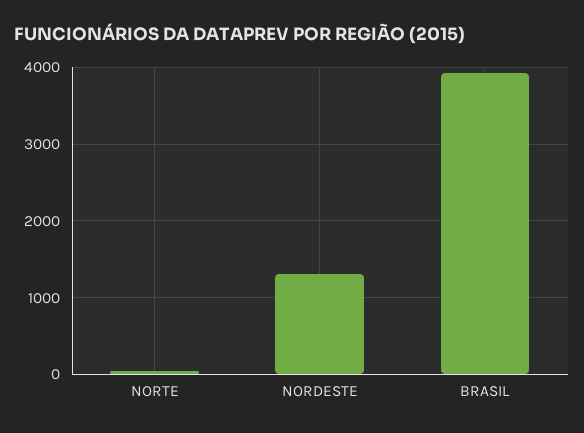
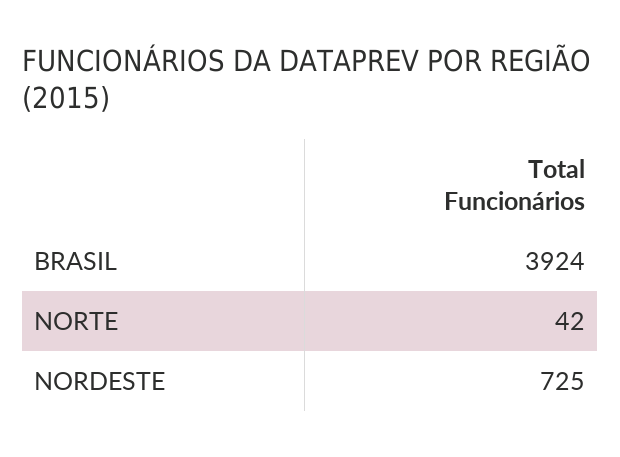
NORDESTE: 1300 -> 725

